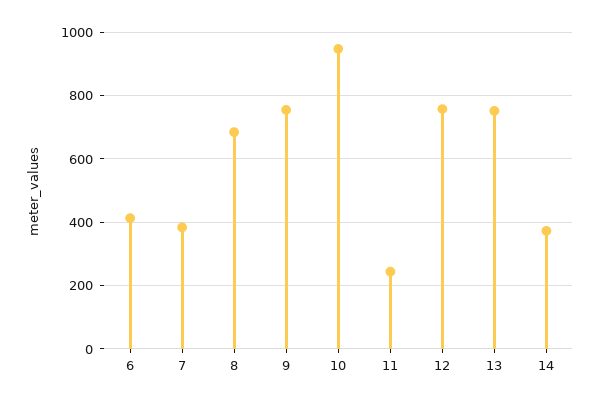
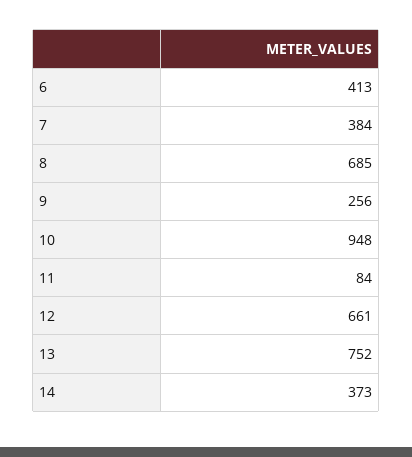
9: 760 -> 256
11: 240 -> 84
12: 760 -> 661

